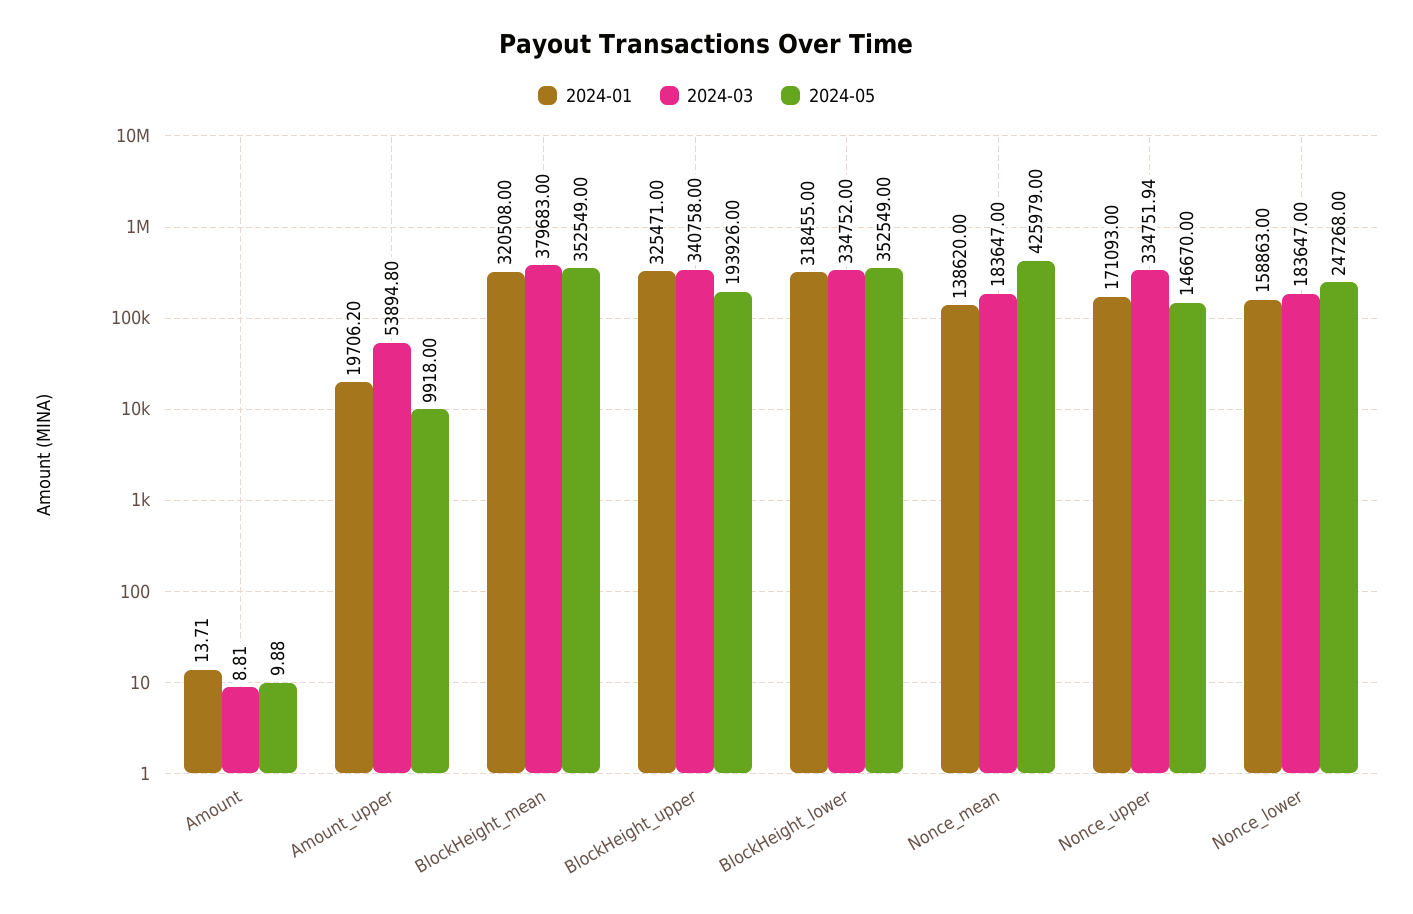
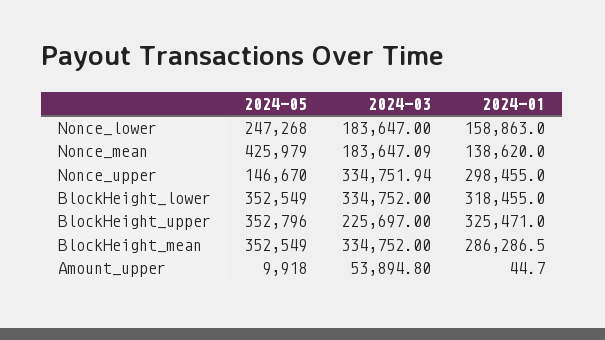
2024-01, Amount: 13.71 -> none
2024-03, Amount: 8.81 -> none
2024-05, Amount: 9.88 -> none
2024-01, Amount_upper: 19706.2 -> 44.7
2024-01, BlockHeight_mean: 320508 -> 286286.5
2024-03, BlockHeight_mean: 379683 -> 334752
2024-03, BlockHeight_upper: 340758 -> 225697
2024-05, BlockHeight_upper: 193926 -> 352796
2024-03, Nonce_mean: 183647 -> 183647.09
2024-01, Nonce_upper: 171093 -> 298455

